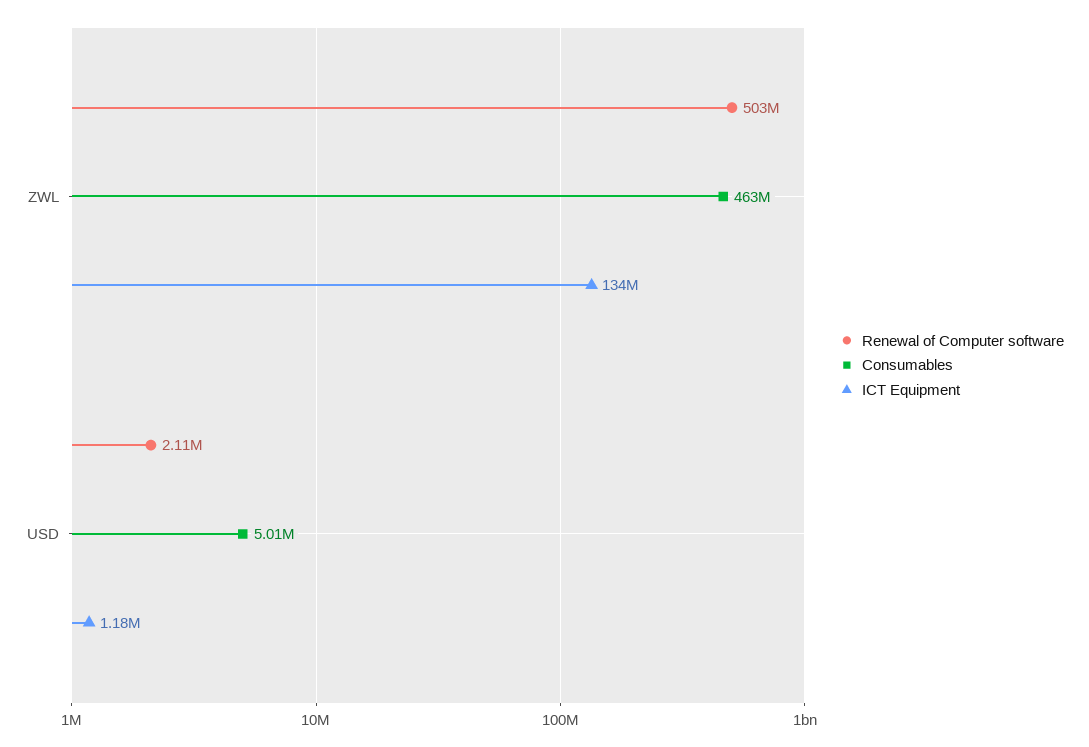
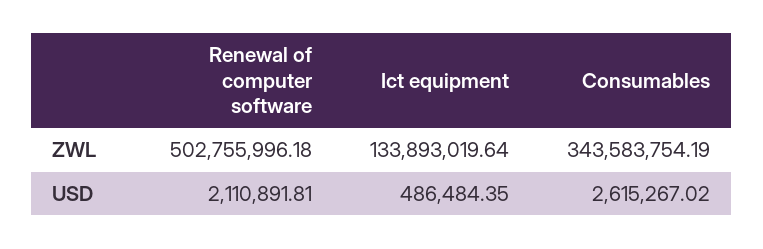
Consumables, ZWL: 463000000 -> 343583754.19
Consumables, USD: 5010000 -> 2615267.02
ICT Equipment, USD: 1180000 -> 486484.35

